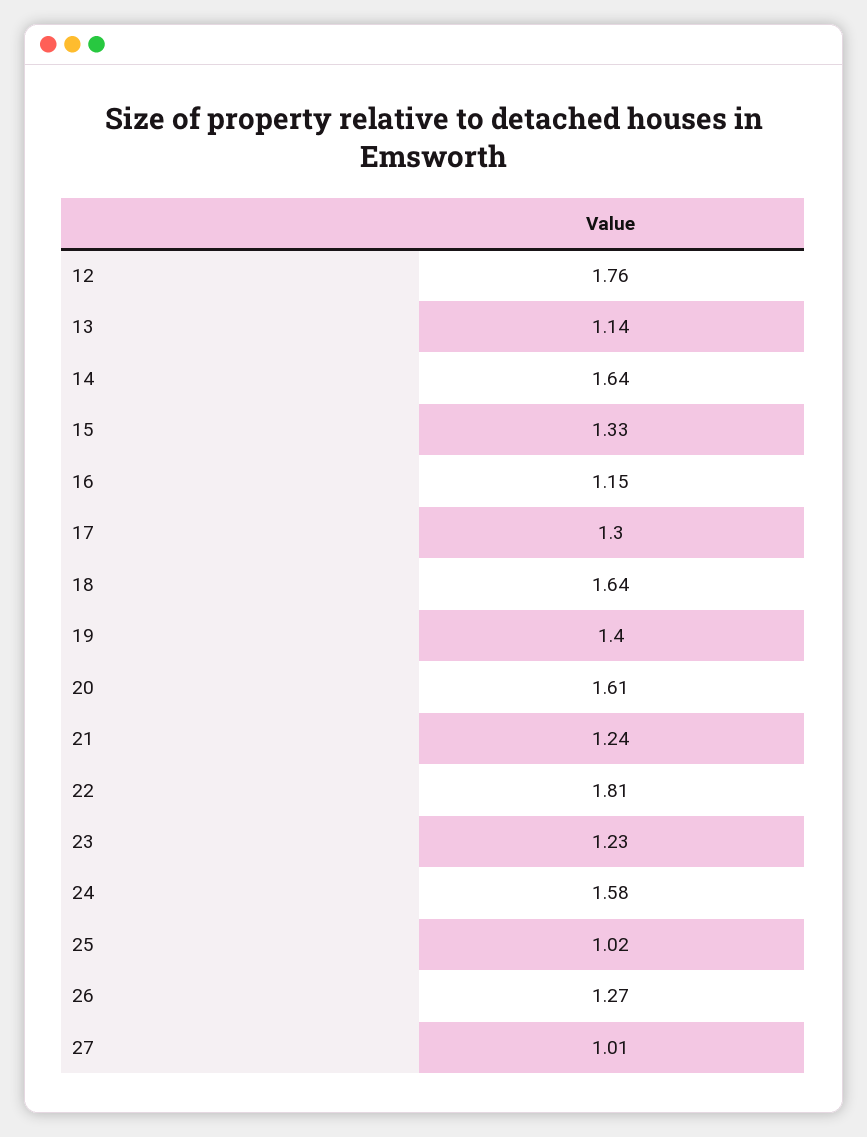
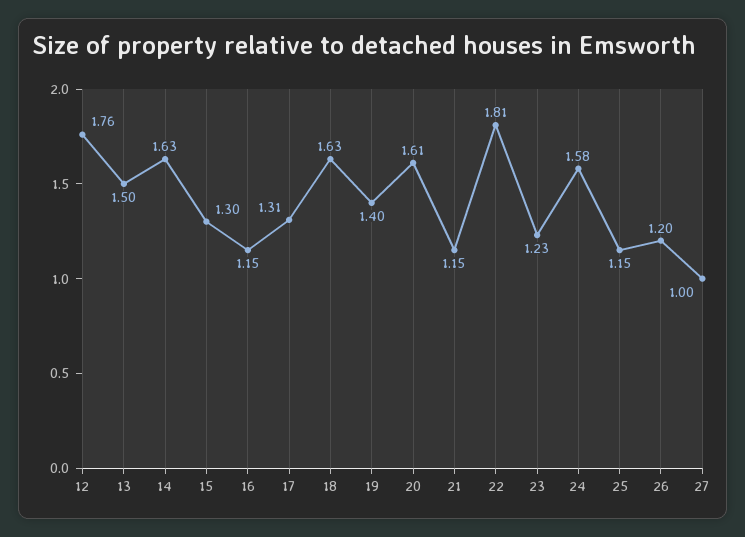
13: 1.14 -> 1.5
14: 1.64 -> 1.63
15: 1.33 -> 1.3
17: 1.3 -> 1.31
18: 1.64 -> 1.63
21: 1.24 -> 1.15
25: 1.02 -> 1.15
26: 1.27 -> 1.2
27: 1.01 -> 1

